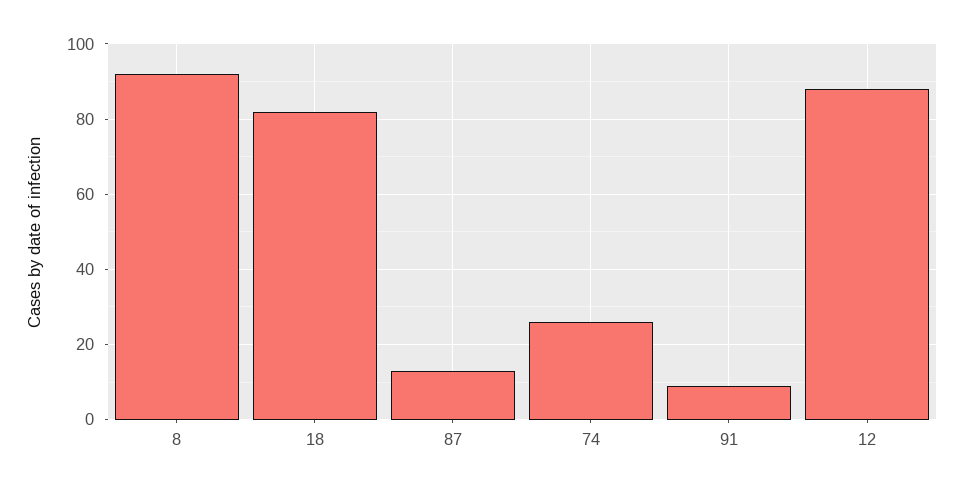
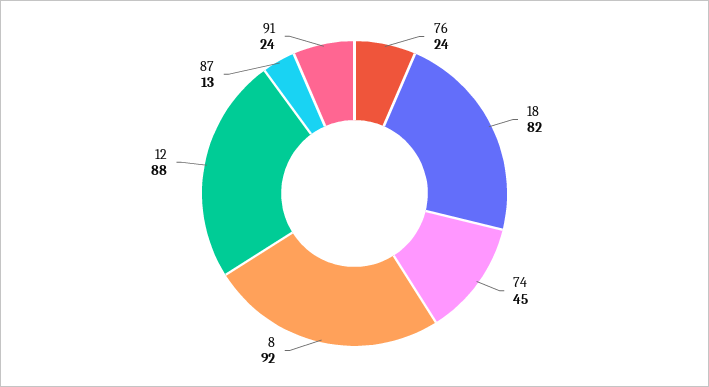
74: 25 -> 45
91: 10 -> 24
76: none -> 24

